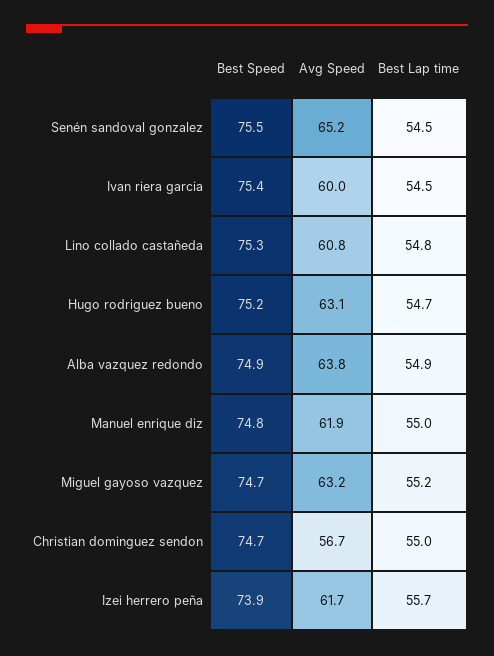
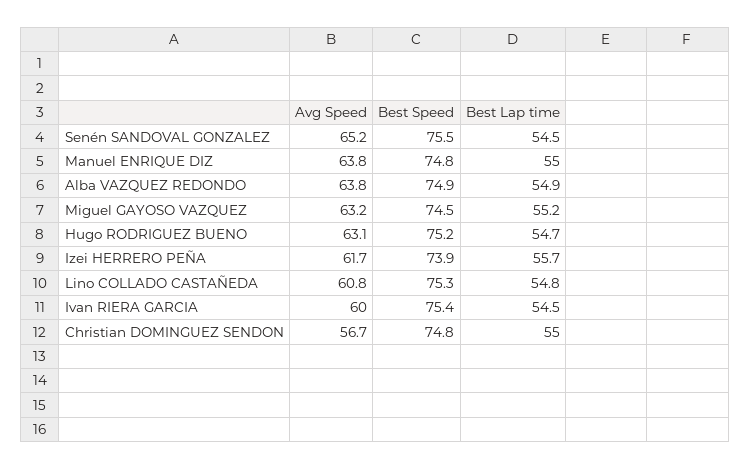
Avg Speed, Manuel enrique diz: 61.9 -> 63.8
Best Speed, Miguel gayoso vazquez: 74.7 -> 74.5
Best Speed, Christian dominguez sendon: 74.7 -> 74.8

